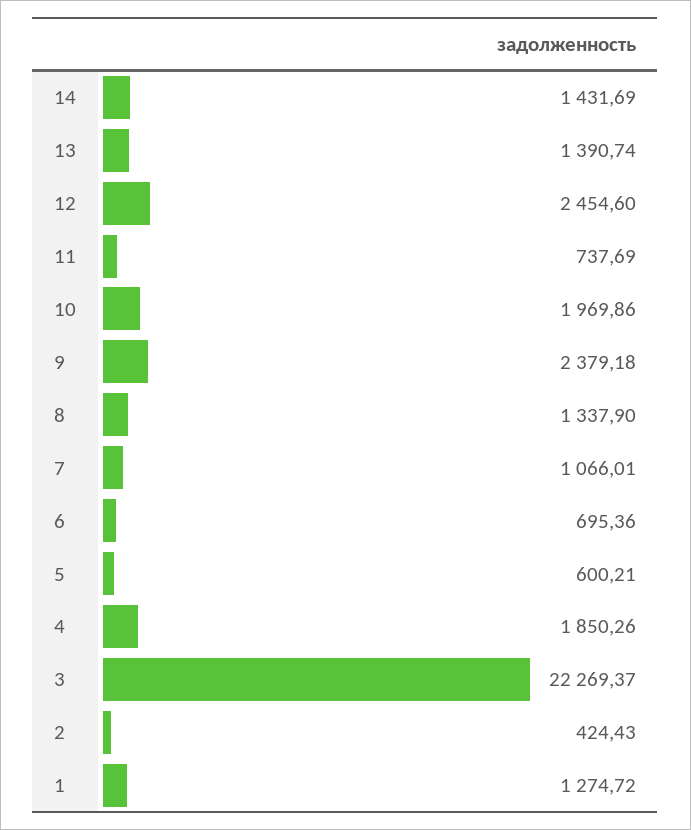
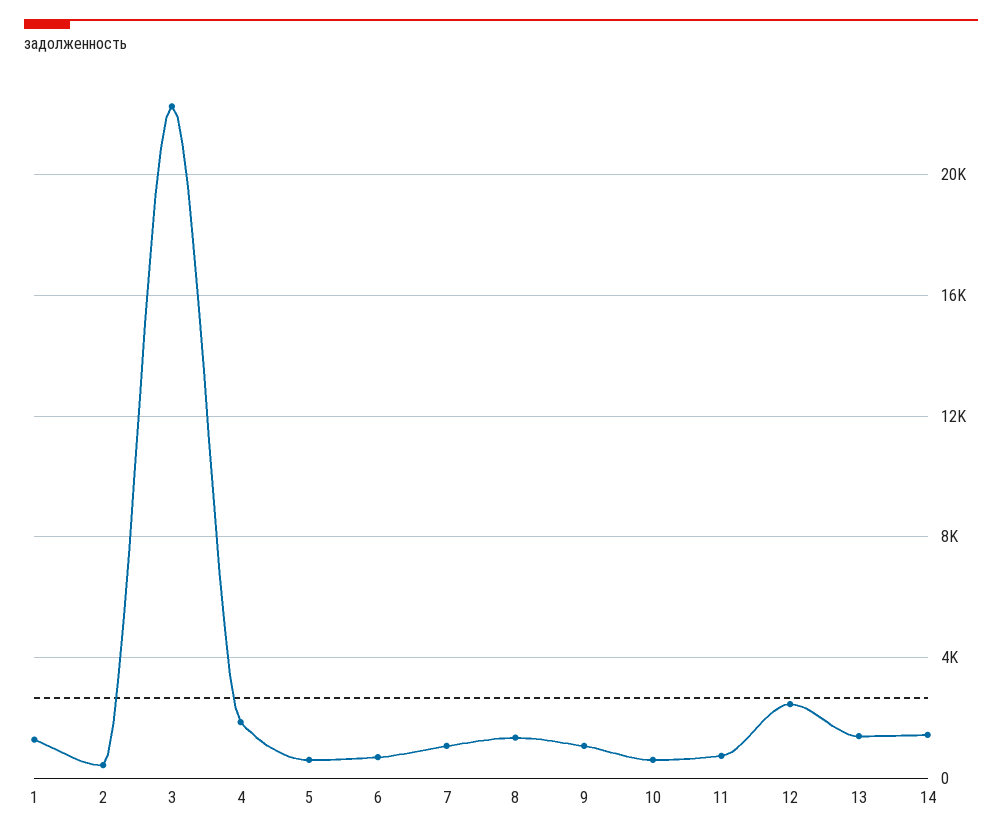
10: 1969.86 -> 500
9: 2379.18 -> 1000

